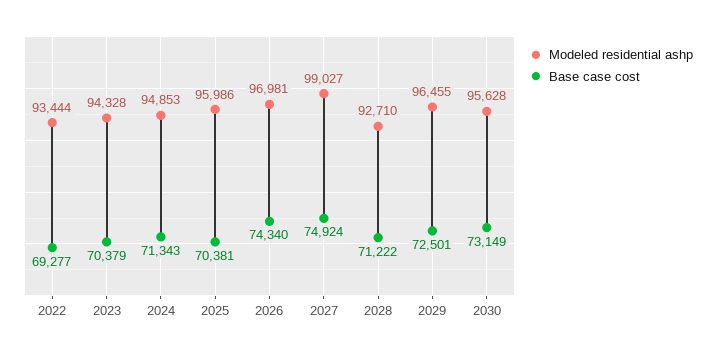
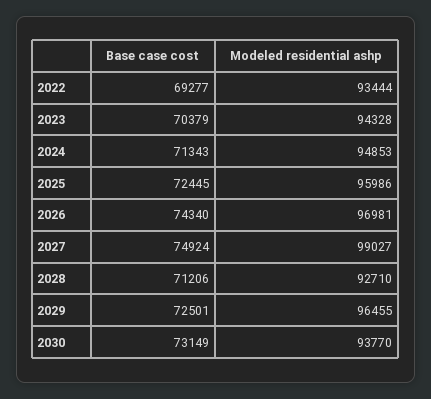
Base case cost, 2025: 70381 -> 72445
Base case cost, 2028: 71222 -> 71206
Modeled residential ashp, 2030: 95628 -> 93770

